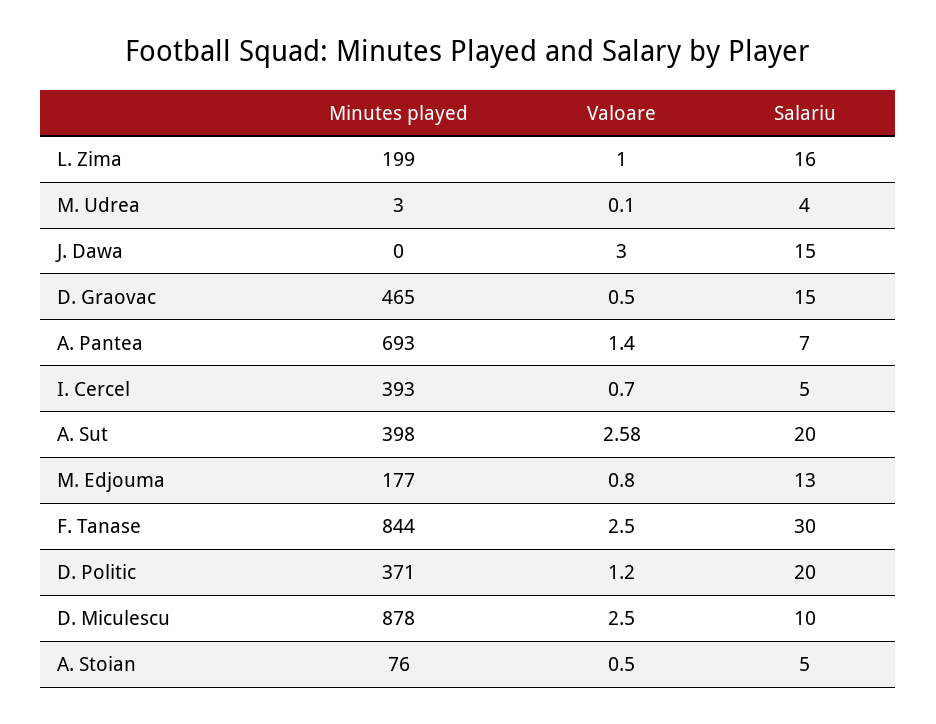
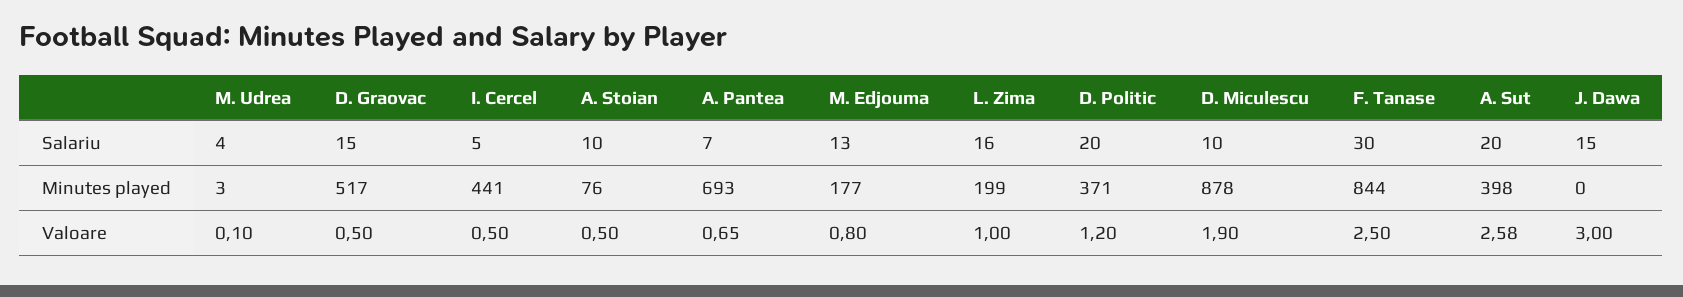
Minutes played, D. Graovac: 465 -> 517
Valoare, A. Pantea: 1.4 -> 0.65
Minutes played, I. Cercel: 393 -> 441
Valoare, I. Cercel: 0.7 -> 0.5
Valoare, D. Miculescu: 2.5 -> 1.9
Salariu, A. Stoian: 5 -> 10

